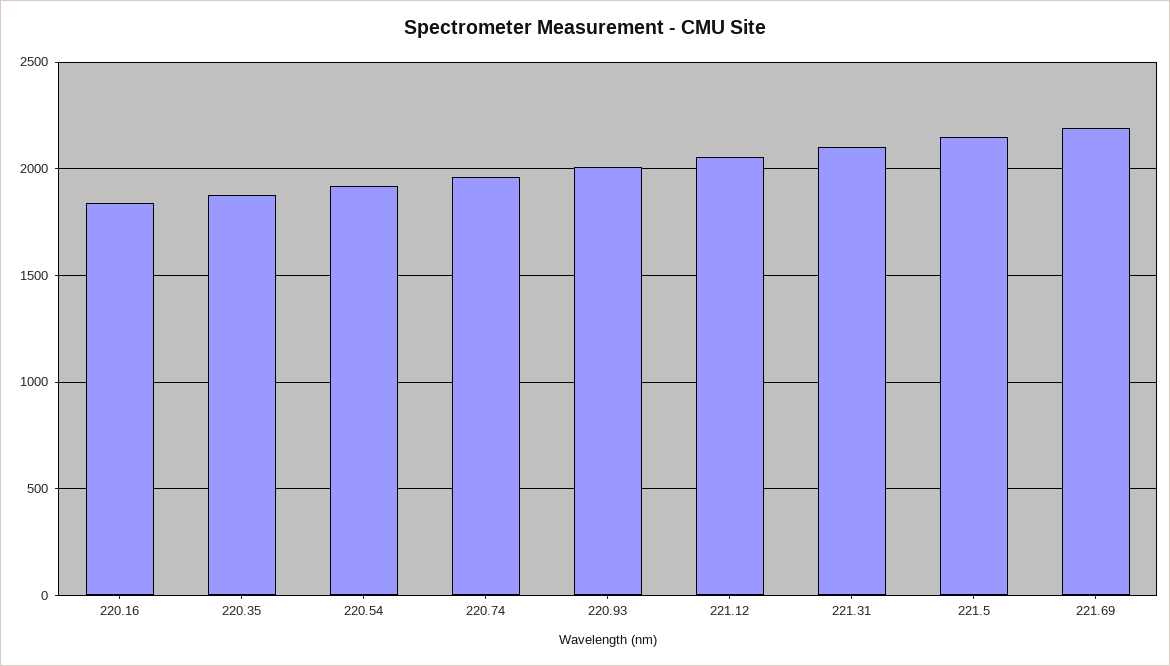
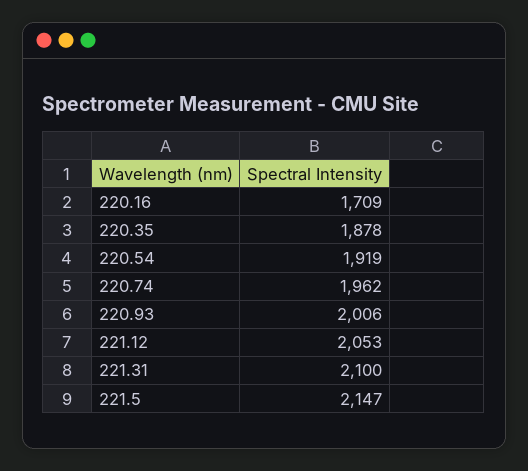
220.16: 1850 -> 1709
221.69: 2200 -> none

